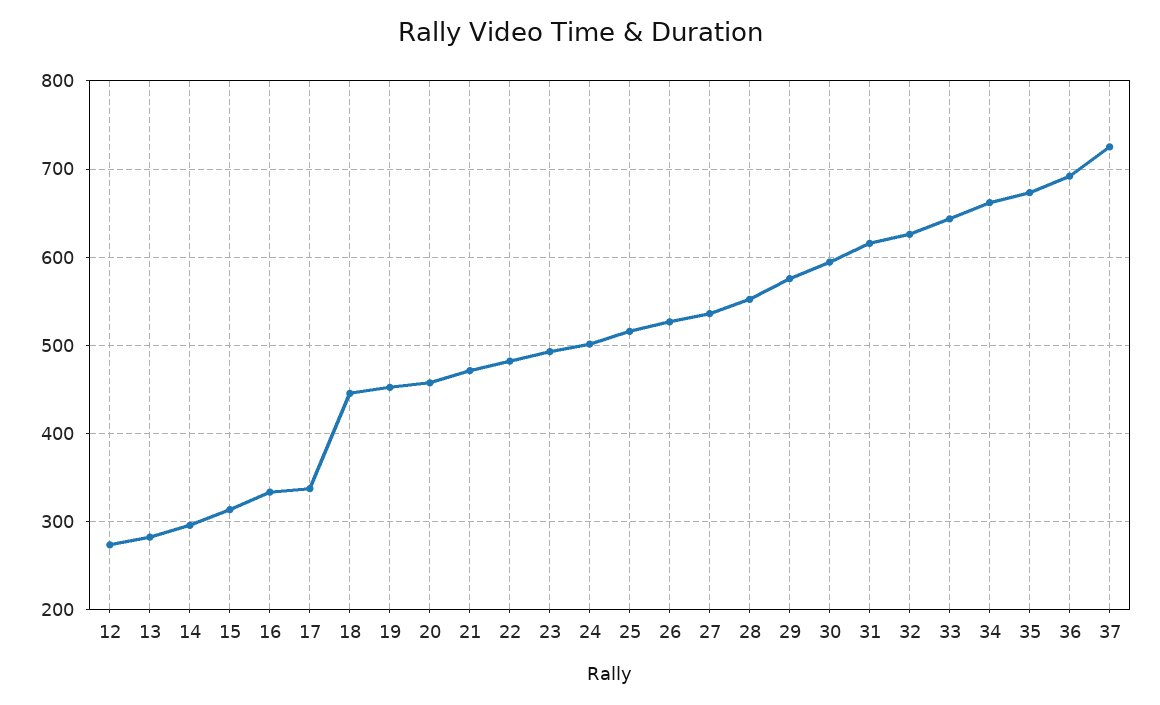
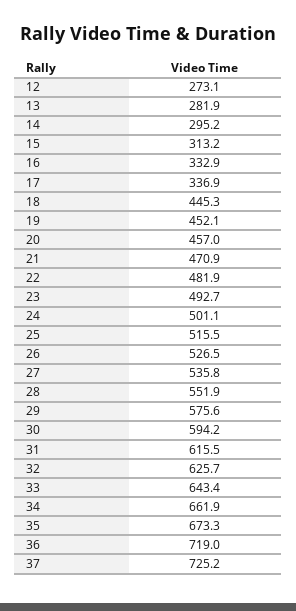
36: 690 -> 719

